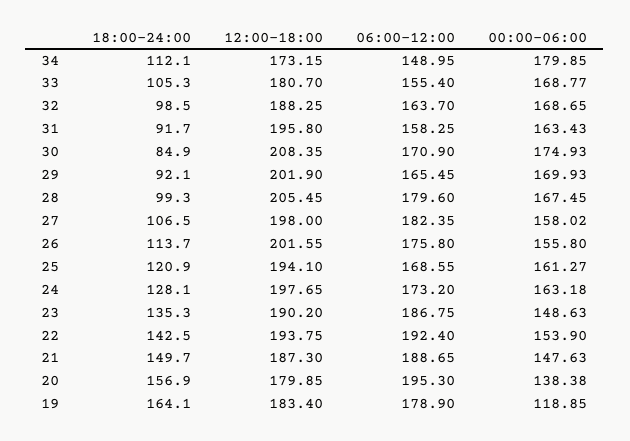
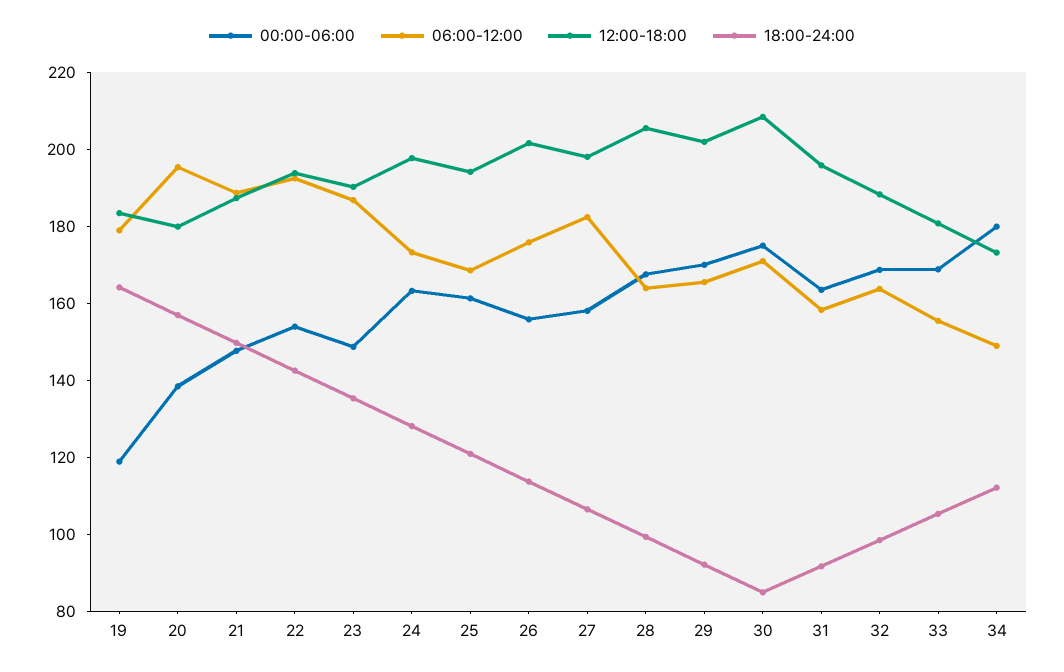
06:00-12:00, 28: 179.6 -> 165

